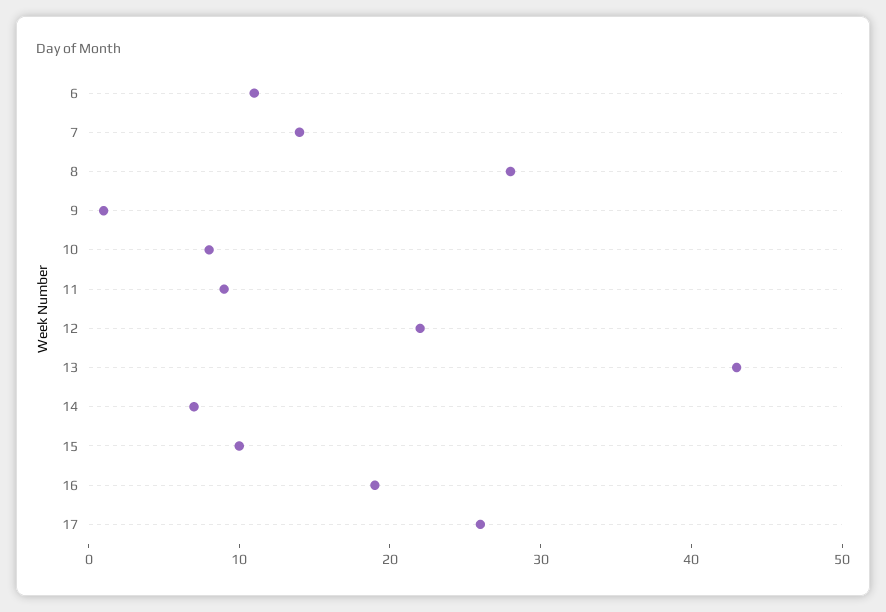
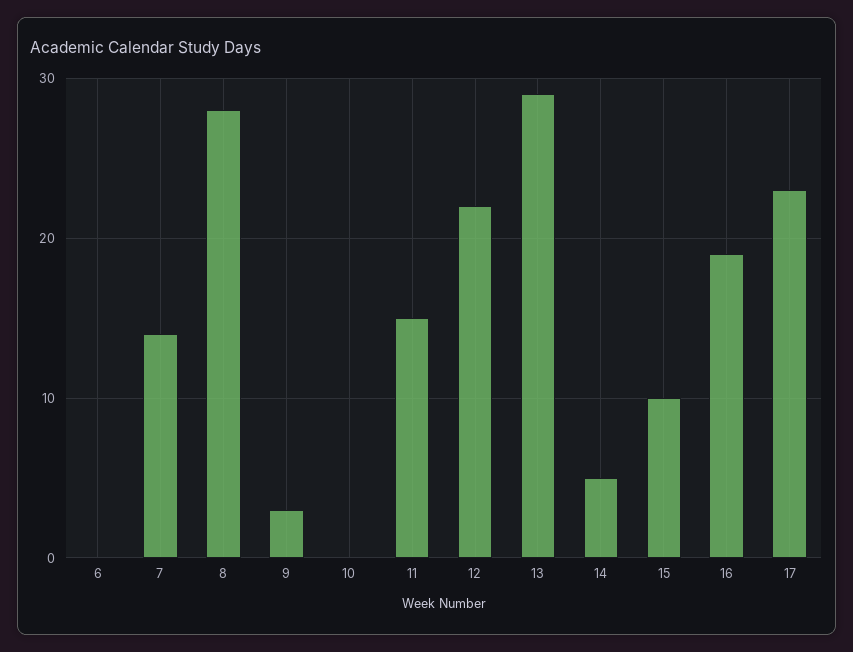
6: 11 -> 0
9: 1 -> 3
10: 8 -> 0
11: 9 -> 15
13: 43 -> 29
14: 7 -> 5
17: 26 -> 23

